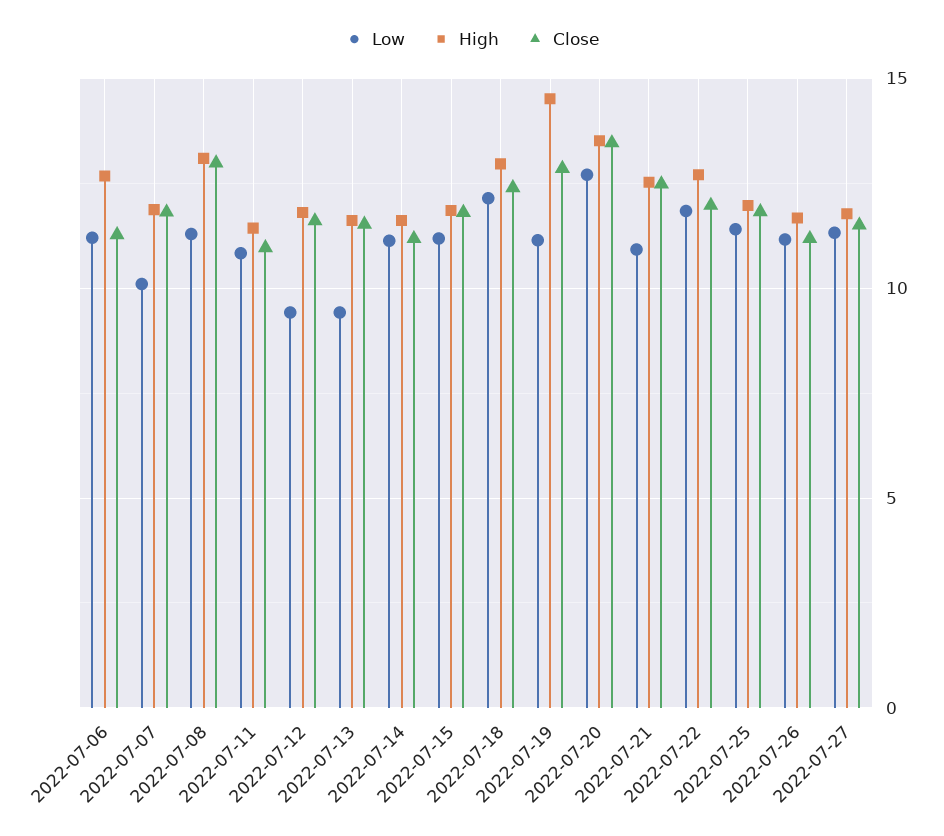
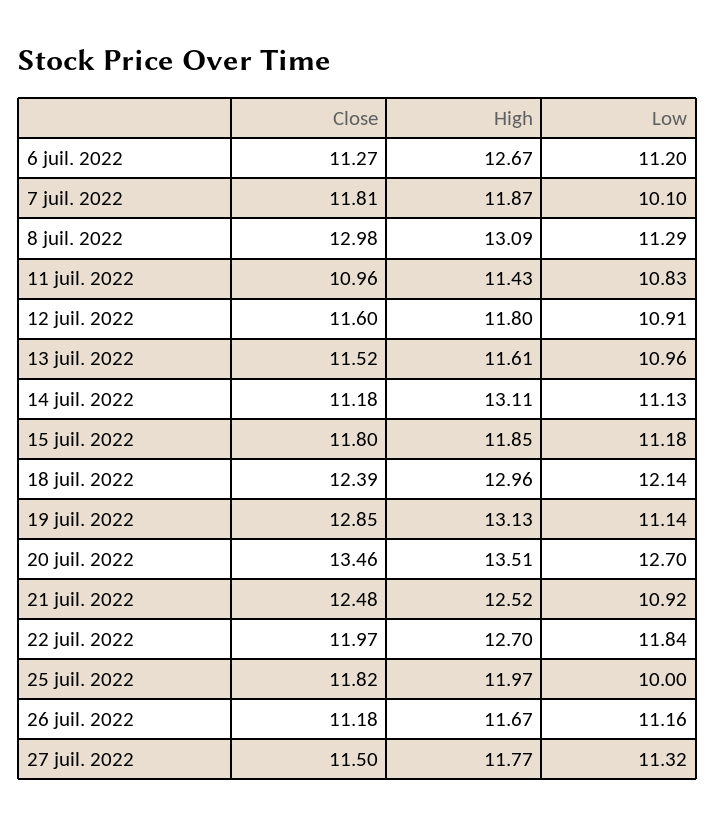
Low, 2022-07-12: 9.5 -> 10.91
Low, 2022-07-13: 9.5 -> 10.96
High, 2022-07-14: 11.5 -> 13.11
High, 2022-07-19: 14.5 -> 13.13
Low, 2022-07-25: 11.5 -> 10

